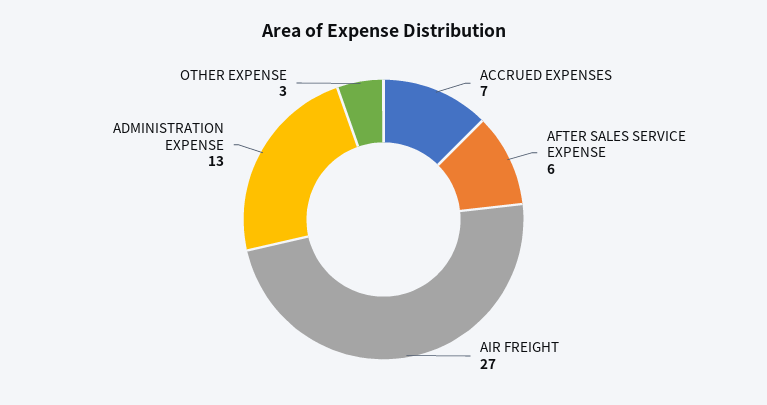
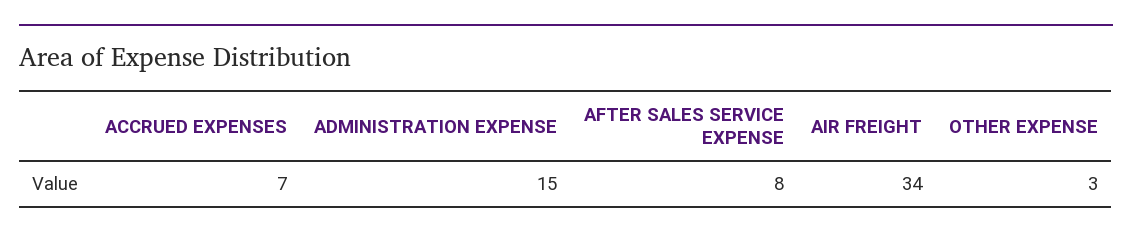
AFTER SALES SERVICE EXPENSE: 6 -> 8
AIR FREIGHT: 27 -> 34
ADMINISTRATION EXPENSE: 13 -> 15

